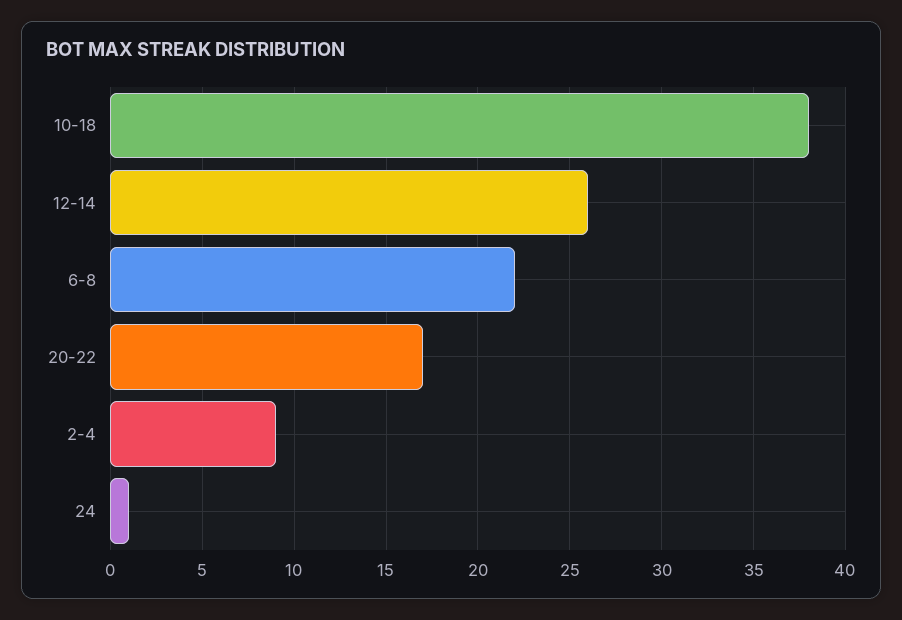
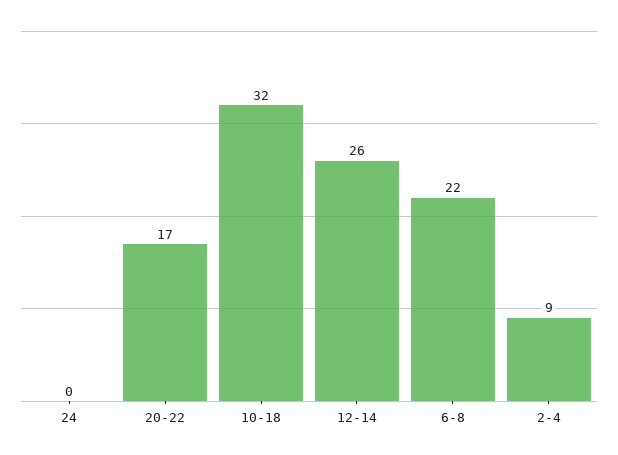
10-18: 38 -> 32
24: 1 -> 0

